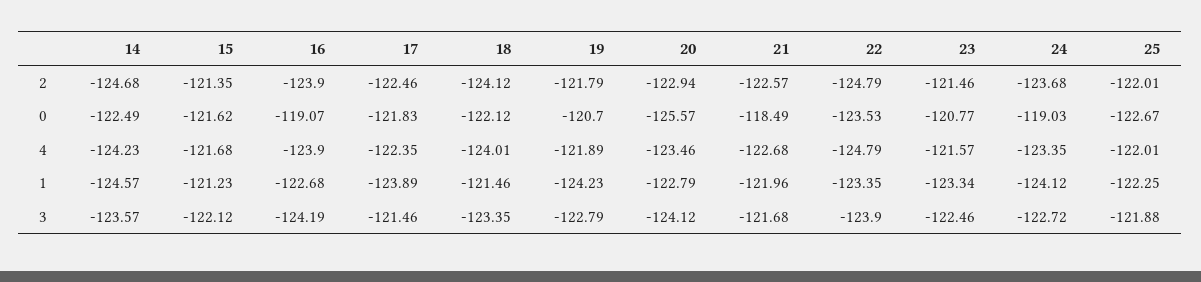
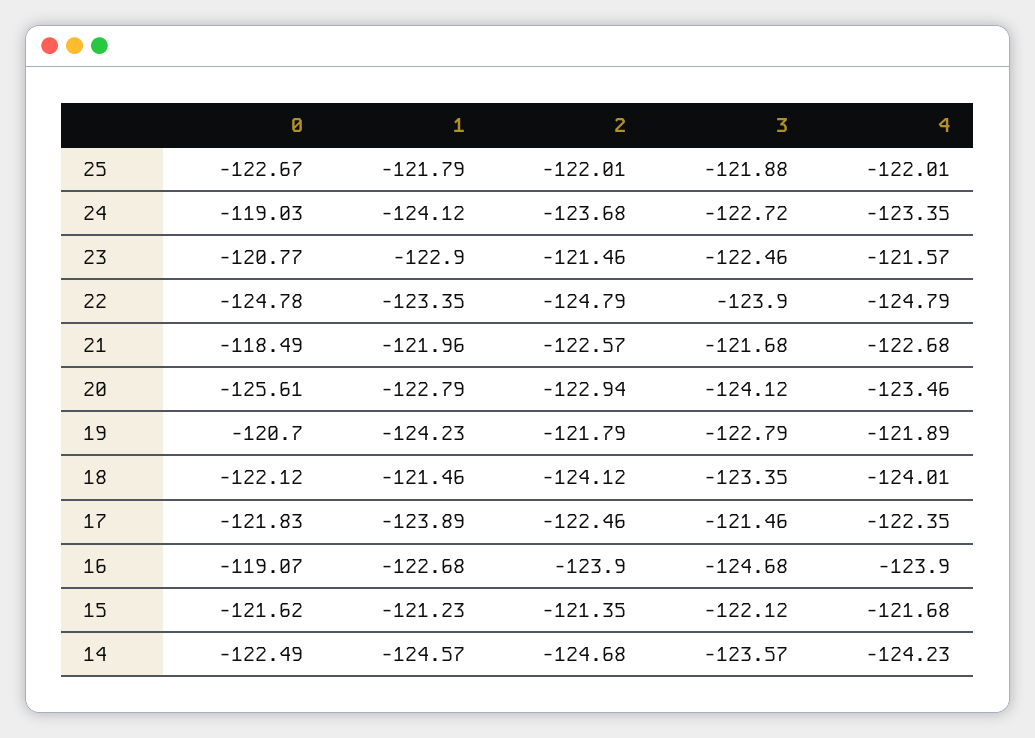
20, 0: -125.57 -> -125.61
22, 0: -123.53 -> -124.78
23, 1: -123.34 -> -122.9
25, 1: -122.25 -> -121.79
16, 3: -124.19 -> -124.68

